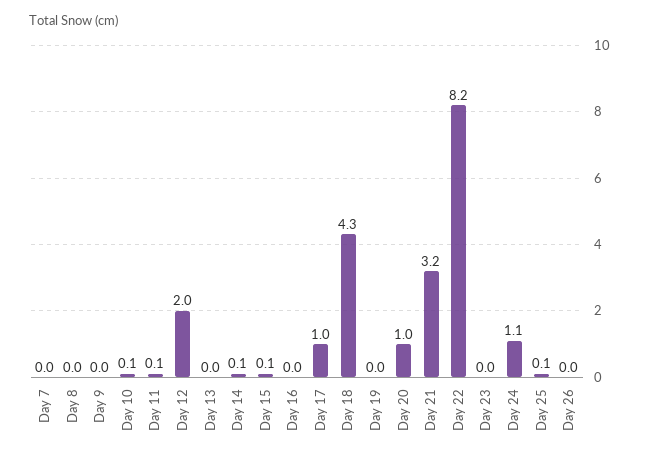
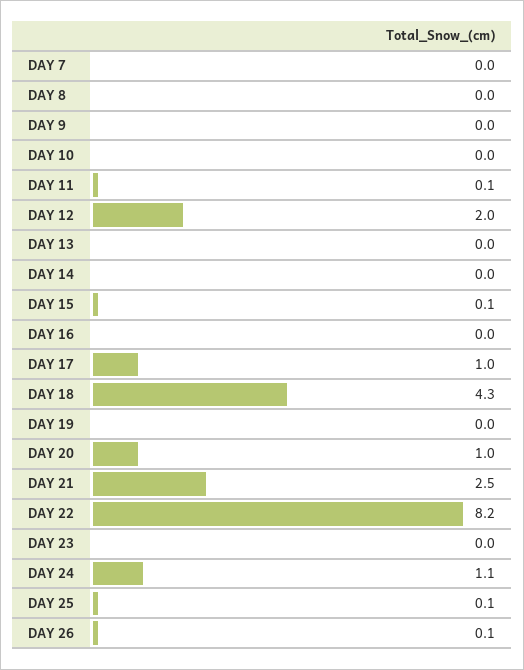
Day 10: 0.1 -> 0
Day 14: 0.1 -> 0
Day 21: 3.2 -> 2.5
Day 26: 0 -> 0.1

